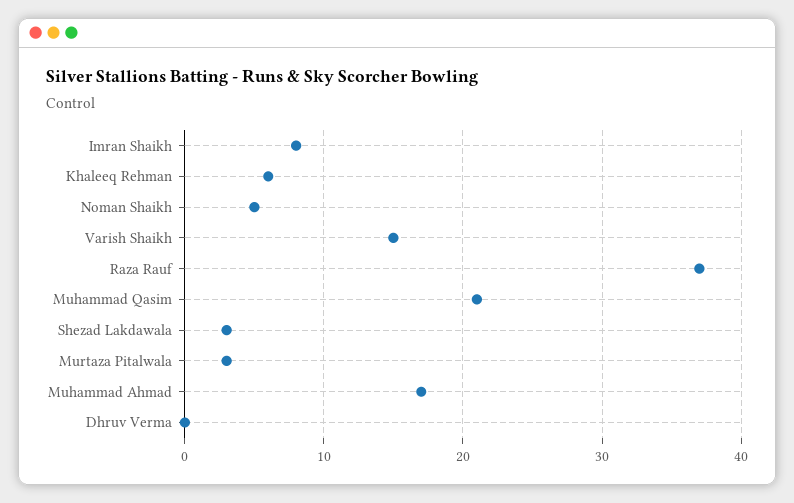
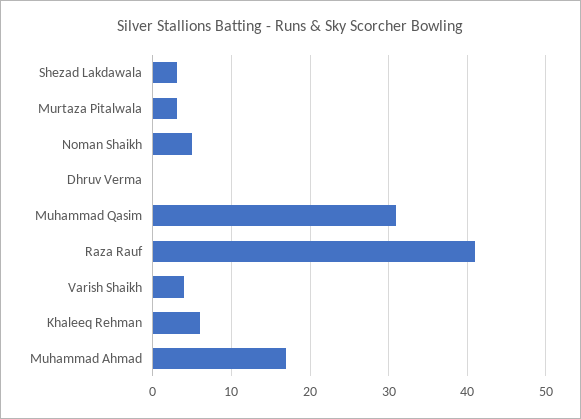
Imran Shaikh: 8 -> none
Varish Shaikh: 15 -> 4
Raza Rauf: 37 -> 41
Muhammad Qasim: 21 -> 31

